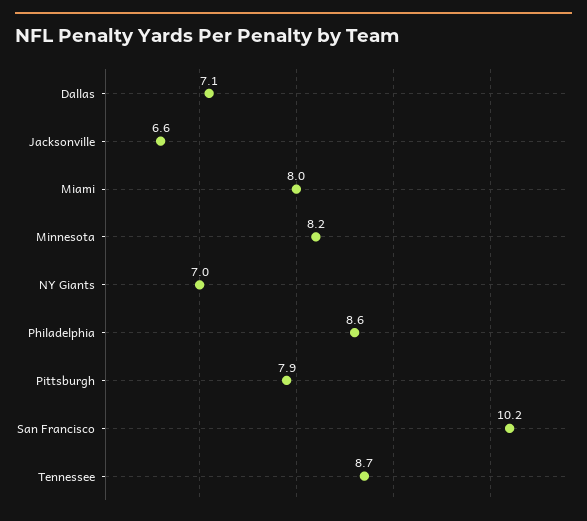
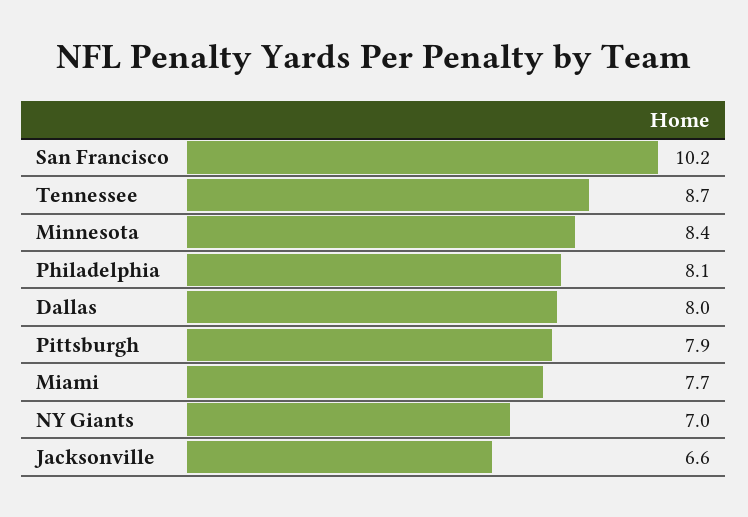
Dallas: 7.1 -> 8
Miami: 8 -> 7.7
Minnesota: 8.2 -> 8.4
Philadelphia: 8.6 -> 8.1

